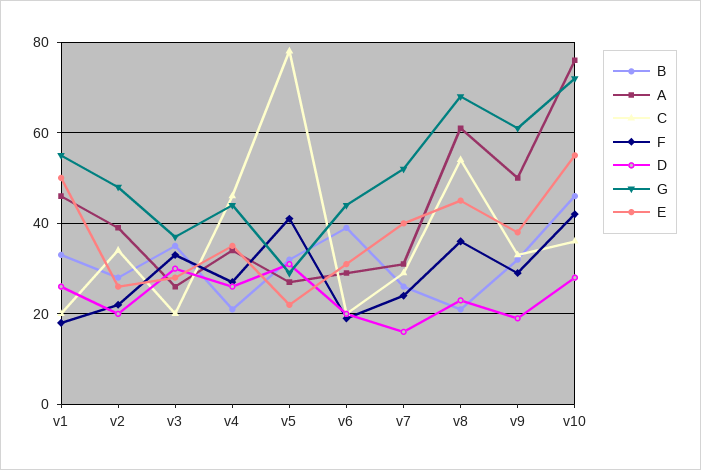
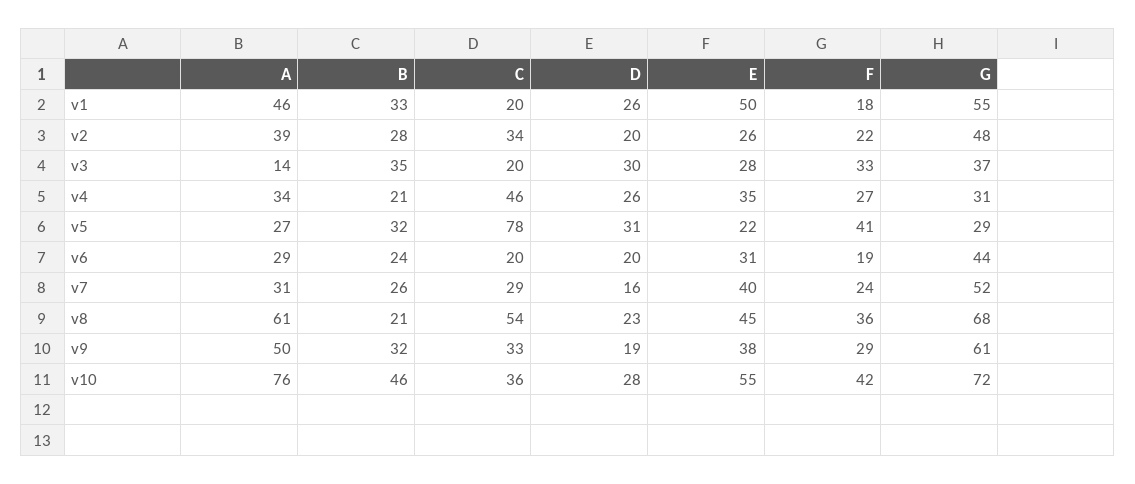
A, v3: 25 -> 14
G, v4: 45 -> 31
B, v6: 40 -> 24

